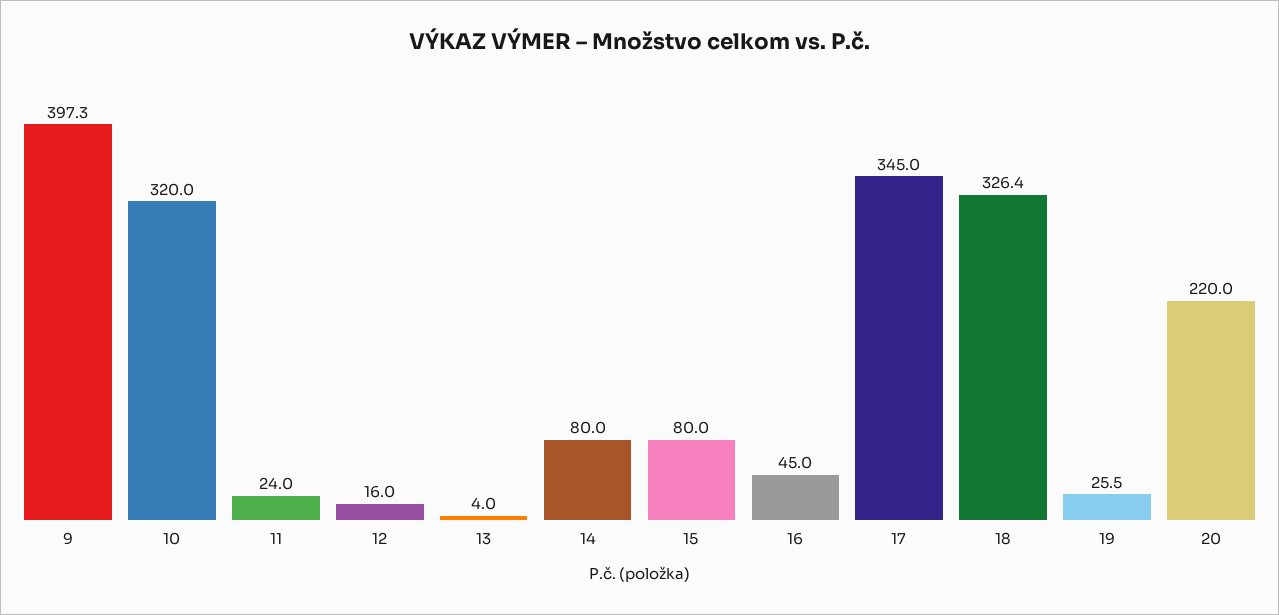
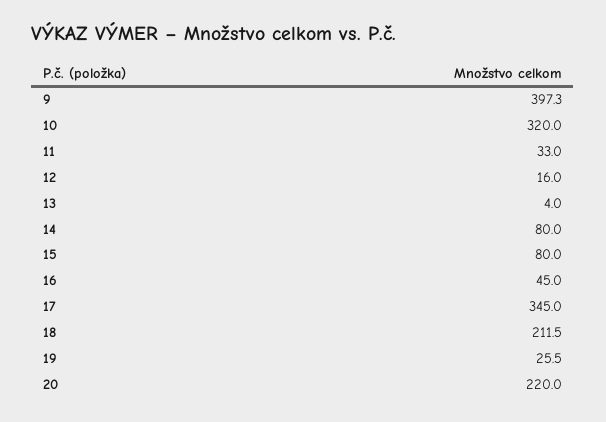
11: 24 -> 33
18: 326.4 -> 211.5

